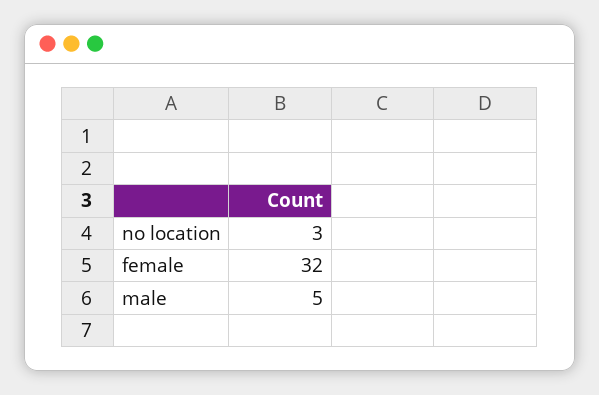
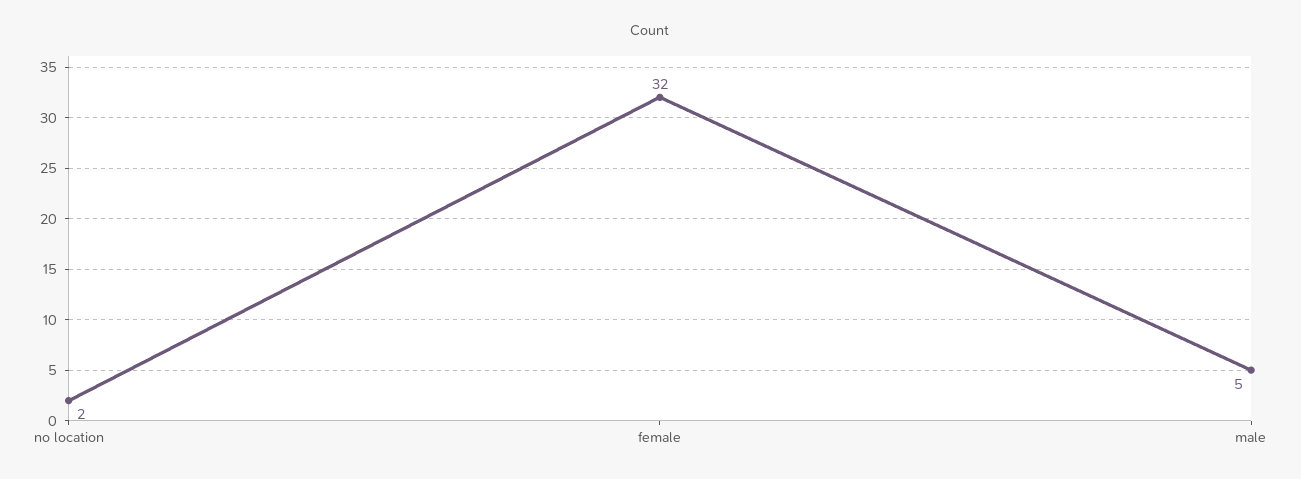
no location: 3 -> 2

